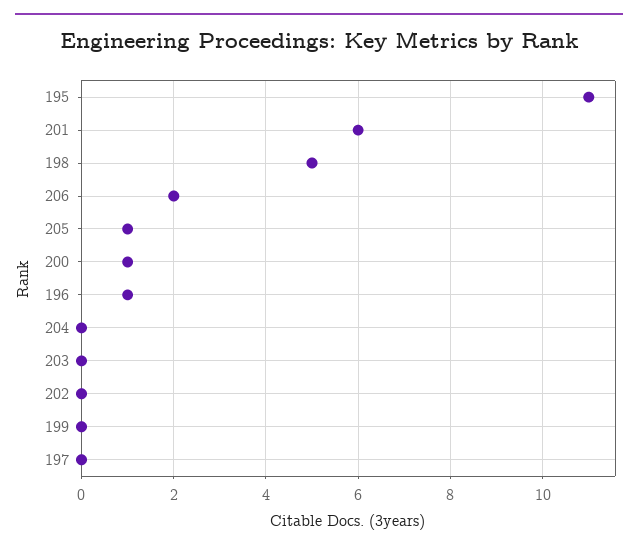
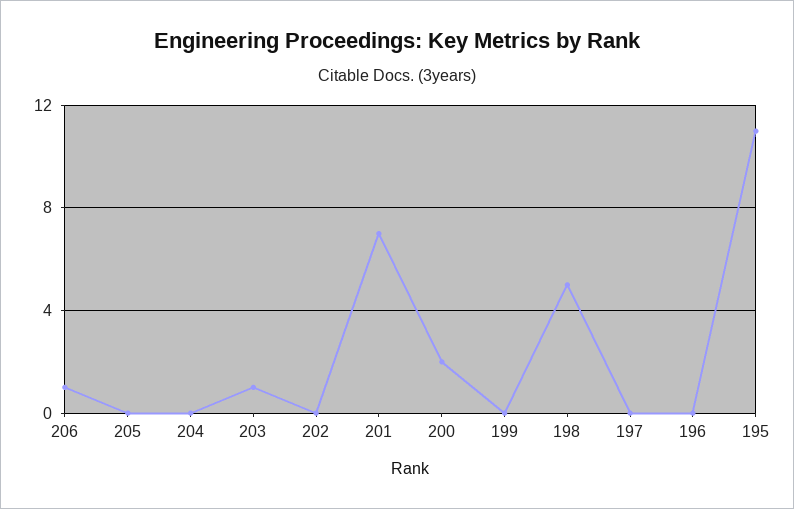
201: 6 -> 7
206: 2 -> 1
205: 1 -> 0
200: 1 -> 2
196: 1 -> 0
203: 0 -> 1

